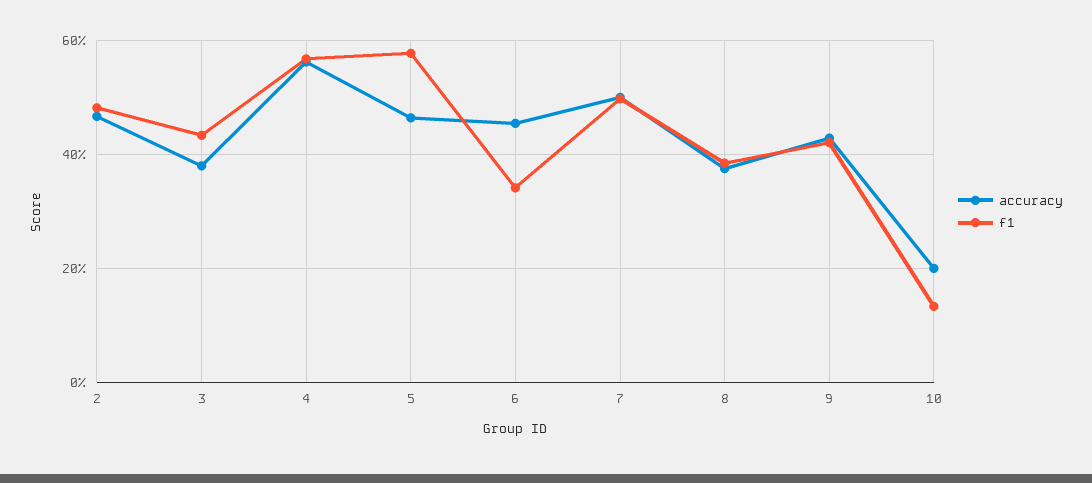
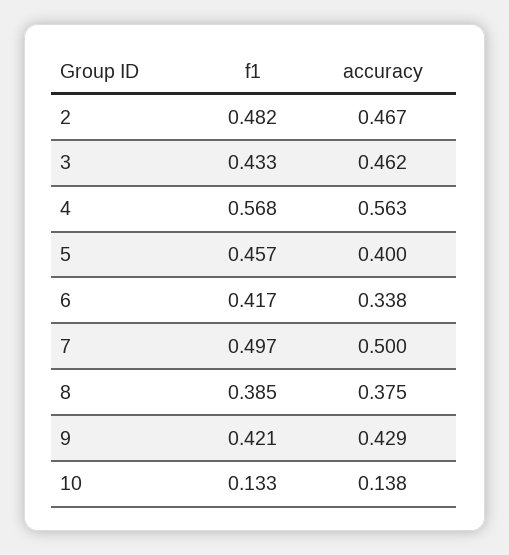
accuracy, 3: 0.38 -> 0.462
accuracy, 5: 0.46 -> 0.4
f1, 5: 0.58 -> 0.457
accuracy, 6: 0.46 -> 0.338
f1, 6: 0.34 -> 0.417
accuracy, 10: 0.2 -> 0.138

